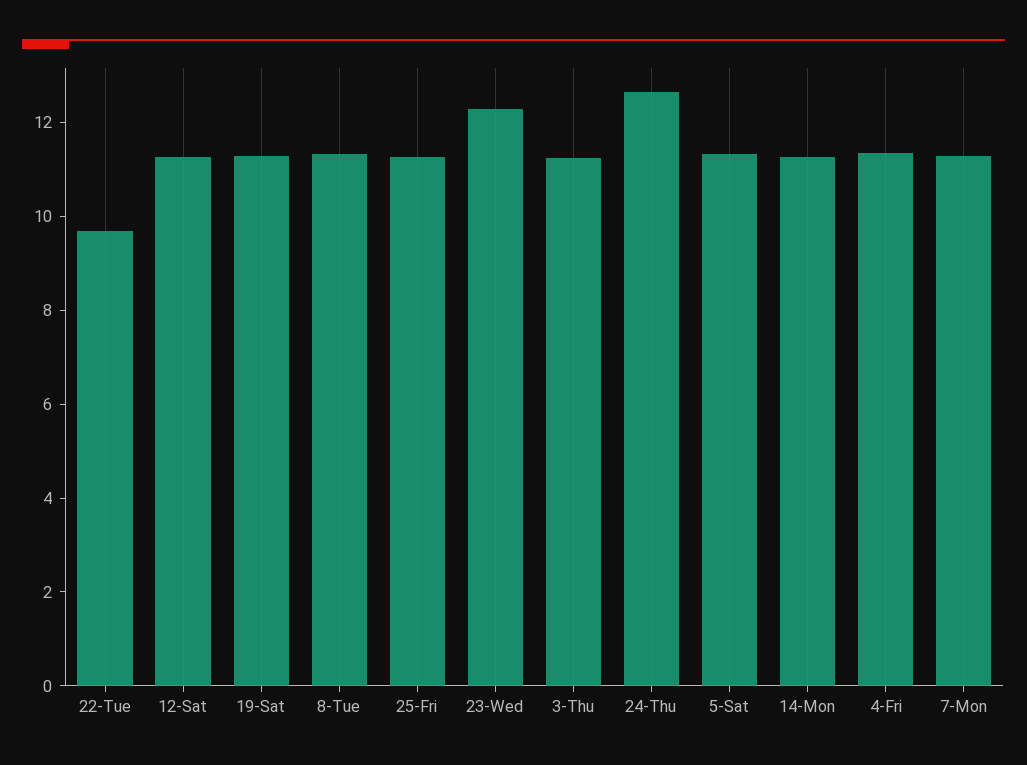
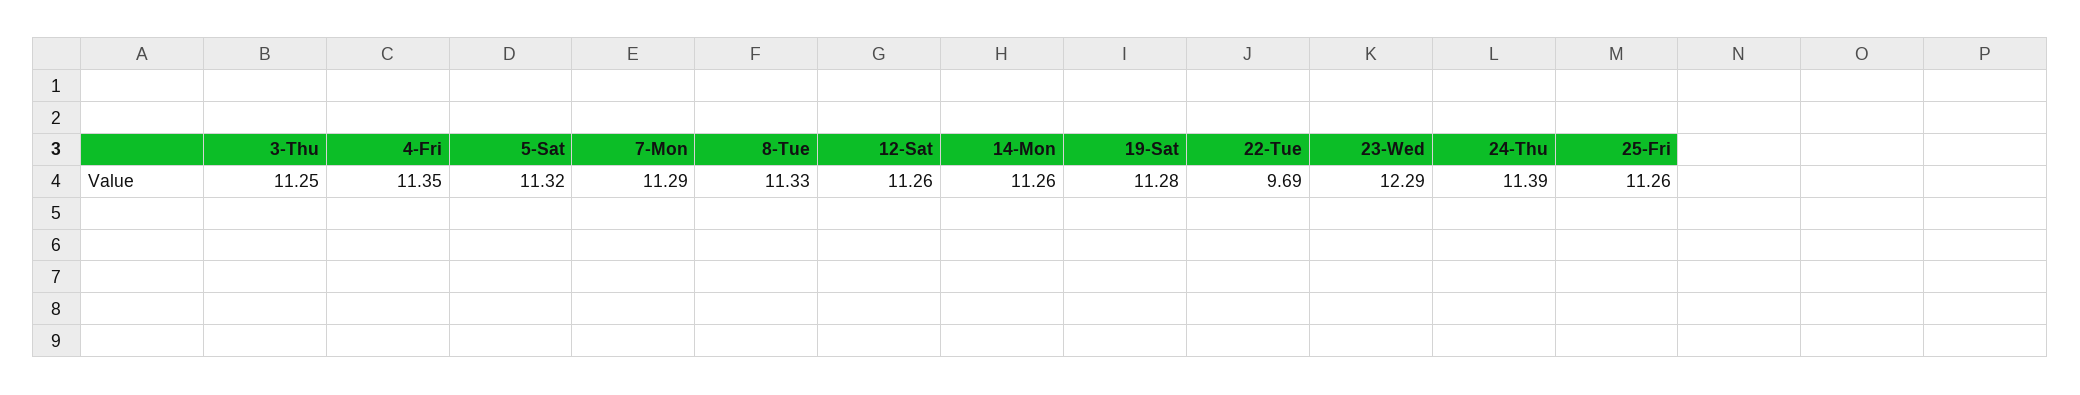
24-Thu: 12.5 -> 11.39

